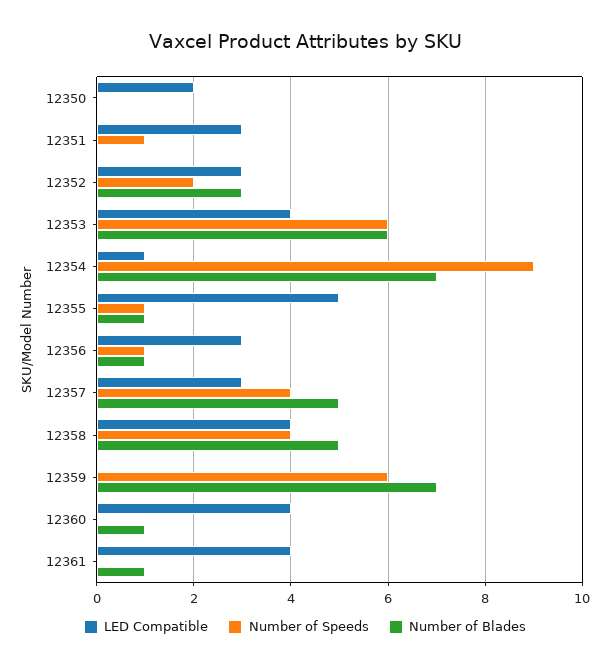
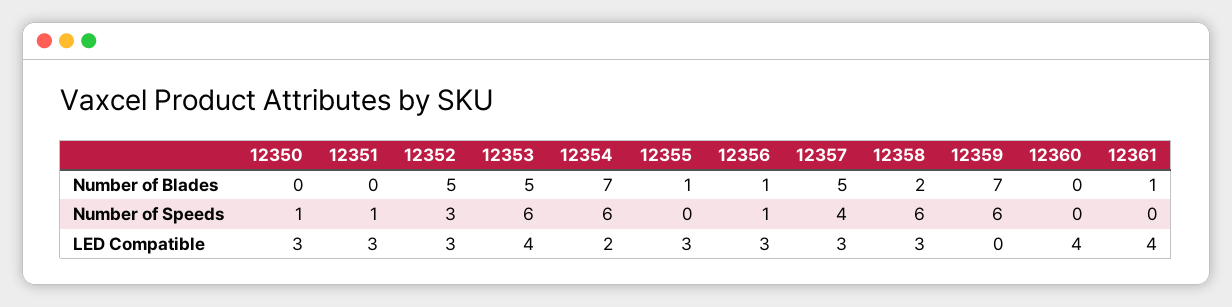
LED Compatible, 12350: 2 -> 3
Number of Speeds, 12350: 0 -> 1
Number of Speeds, 12352: 2 -> 3
Number of Blades, 12352: 3 -> 5
Number of Blades, 12353: 6 -> 5
LED Compatible, 12354: 1 -> 2
Number of Speeds, 12354: 9 -> 6
LED Compatible, 12355: 5 -> 3
Number of Speeds, 12355: 1 -> 0
LED Compatible, 12358: 4 -> 3
Number of Speeds, 12358: 4 -> 6
Number of Blades, 12358: 5 -> 2
Number of Blades, 12360: 1 -> 0

